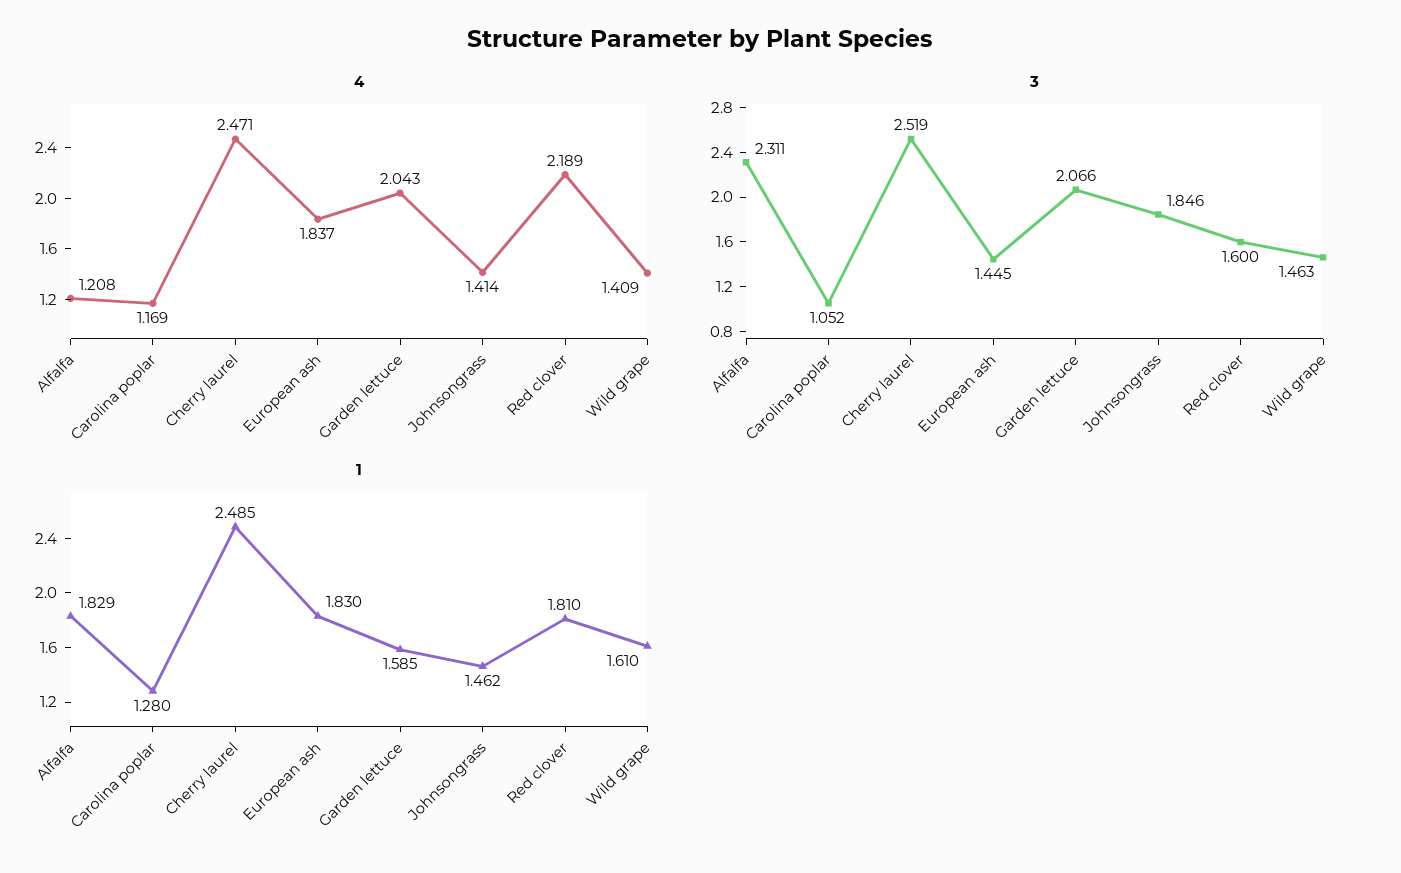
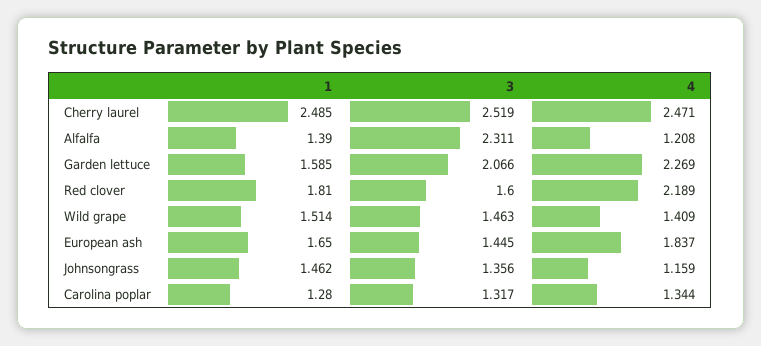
4, Carolina poplar: 1.169 -> 1.344
4, Garden lettuce: 2.043 -> 2.269
4, Johnsongrass: 1.414 -> 1.159
3, Carolina poplar: 1.052 -> 1.317
3, Johnsongrass: 1.846 -> 1.356
1, Alfalfa: 1.829 -> 1.39
1, European ash: 1.83 -> 1.65
1, Wild grape: 1.61 -> 1.514

